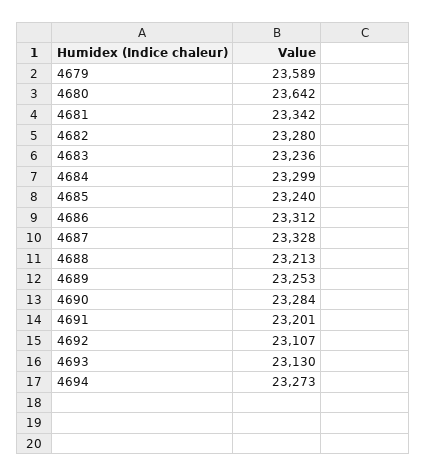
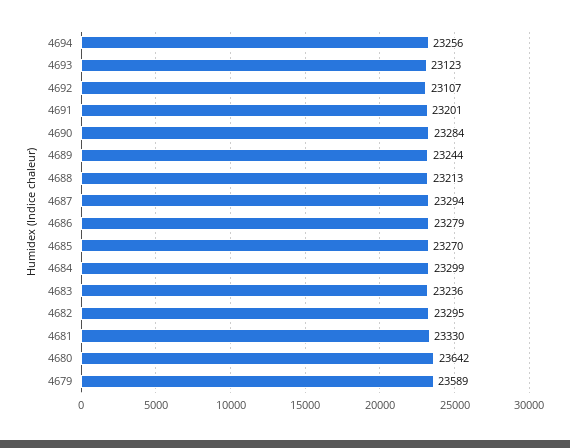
4681: 23342 -> 23330
4682: 23280 -> 23295
4685: 23240 -> 23270
4686: 23312 -> 23279
4687: 23328 -> 23294
4689: 23253 -> 23244
4693: 23130 -> 23123
4694: 23273 -> 23256

